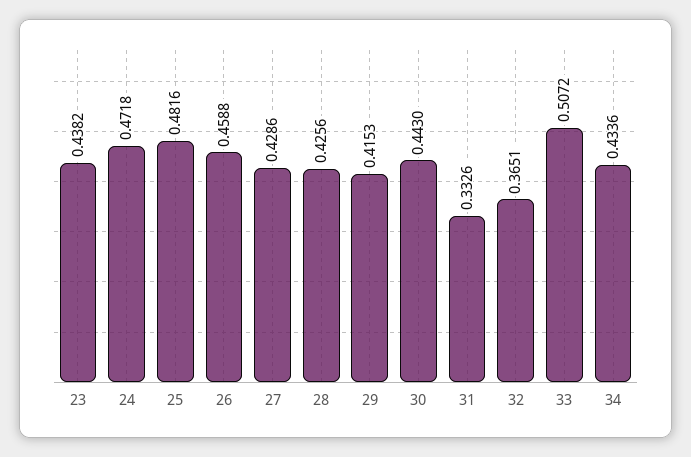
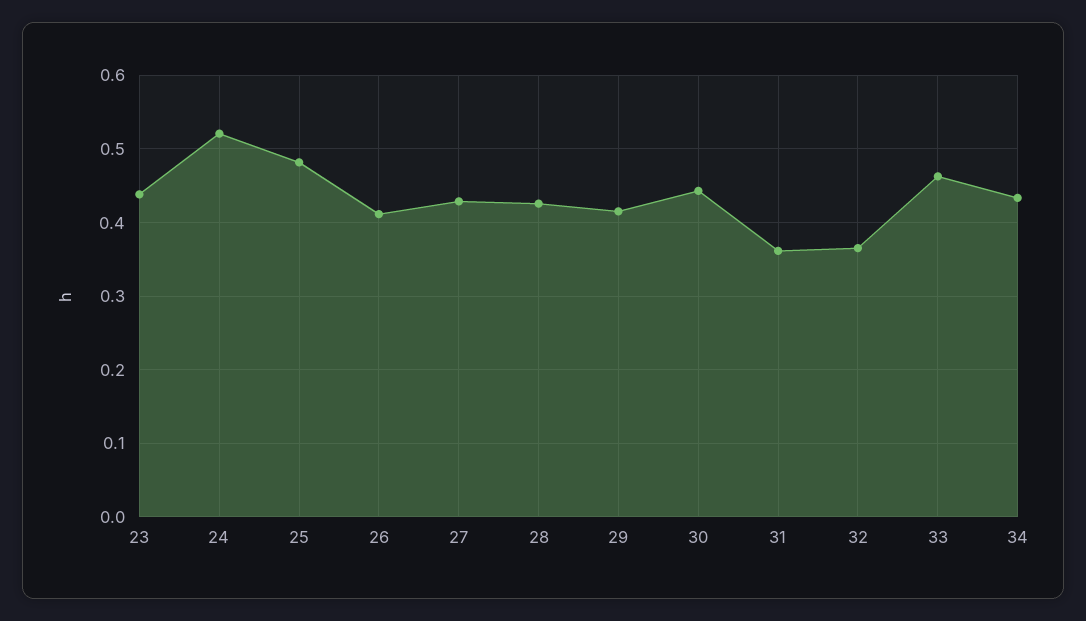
24: 0.4718 -> 0.52
26: 0.4588 -> 0.41
31: 0.3326 -> 0.36
33: 0.5072 -> 0.46

